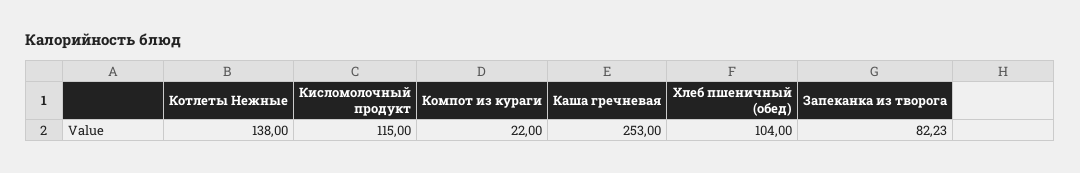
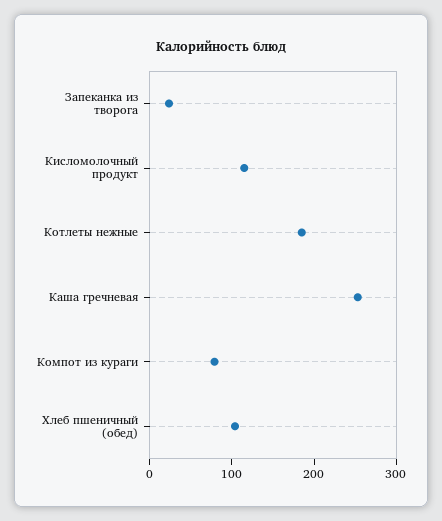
Котлеты Нежные: 138 -> 180
Компот из кураги: 22 -> 80
Запеканка из творога: 82.23 -> 20

